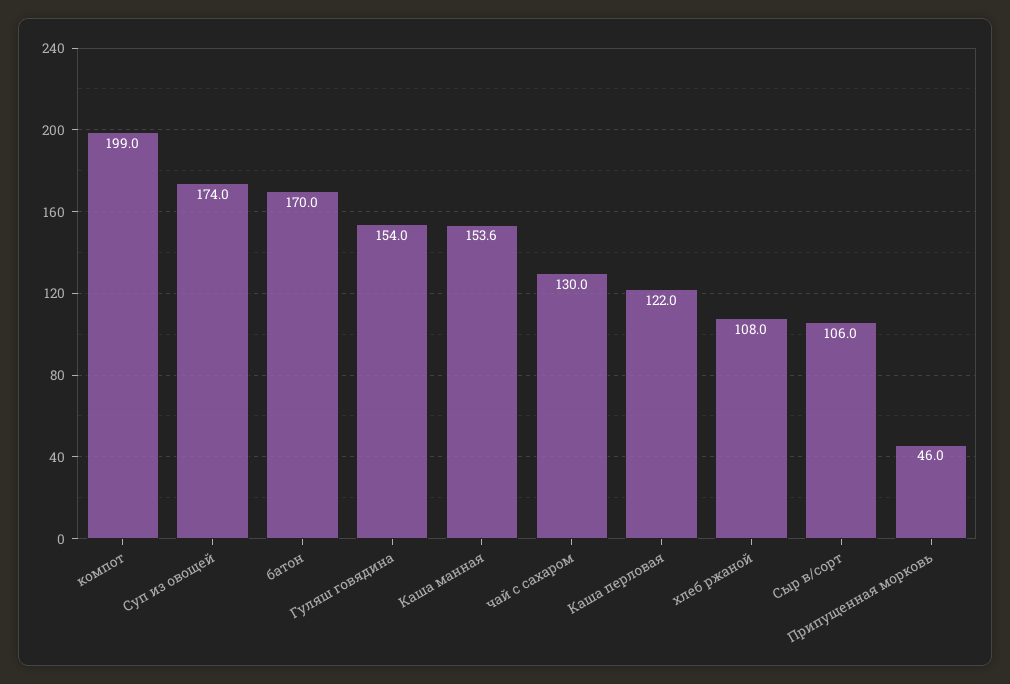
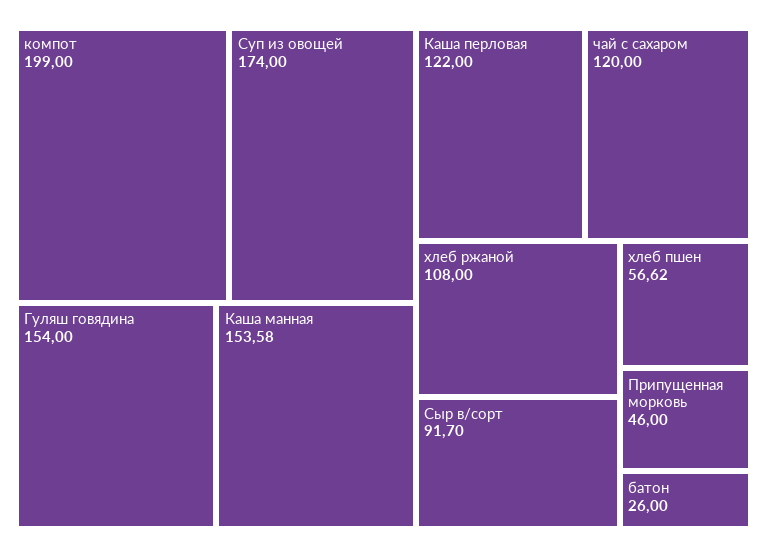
батон: 170 -> 26
чай с сахаром: 130 -> 120
Сыр в/сорт: 106 -> 91.7
хлеб пшен: none -> 56.62

